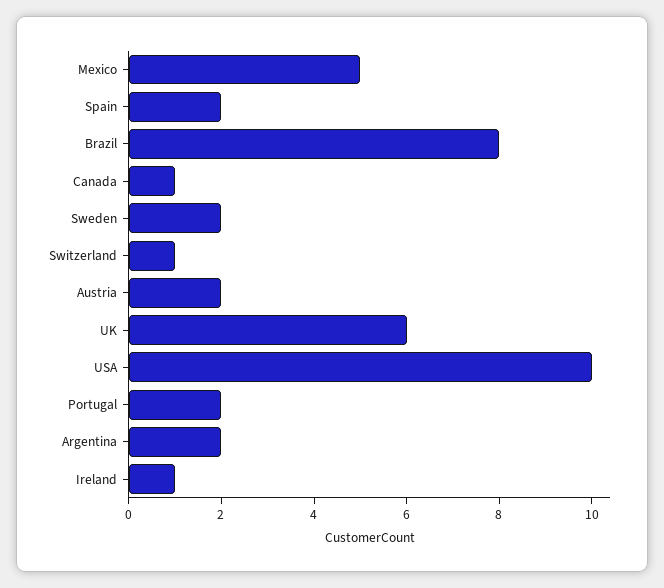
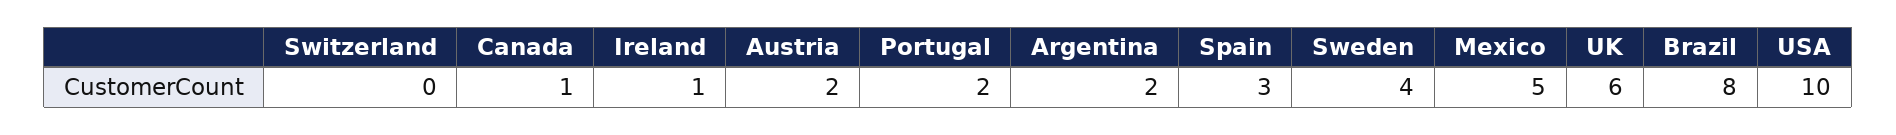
Spain: 2 -> 3
Sweden: 2 -> 4
Switzerland: 1 -> 0

